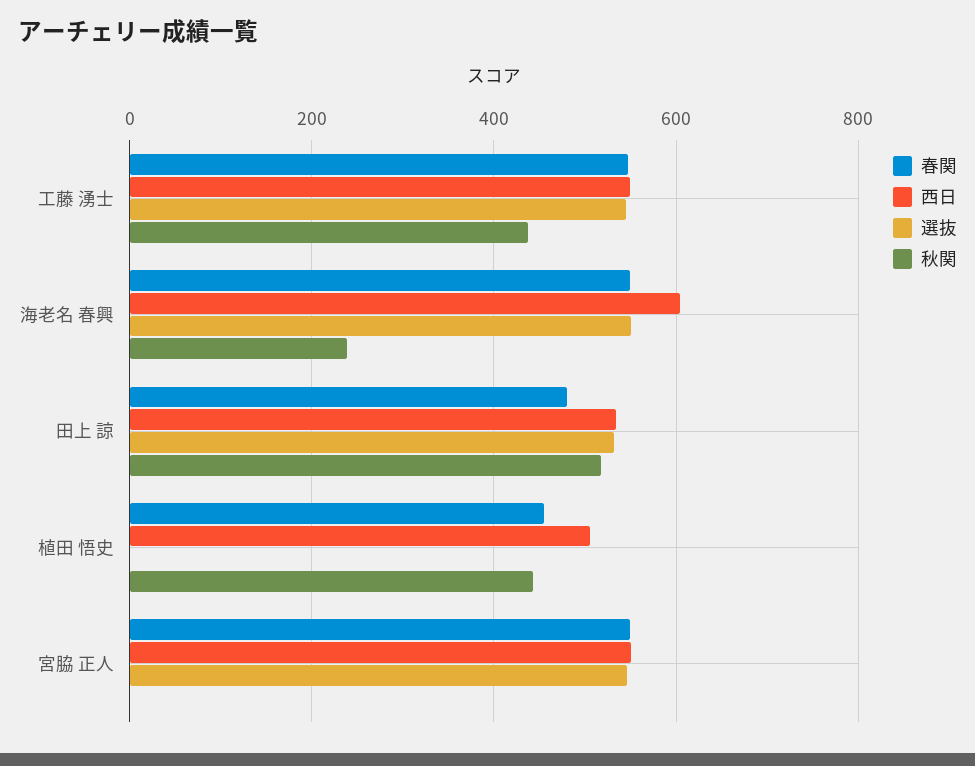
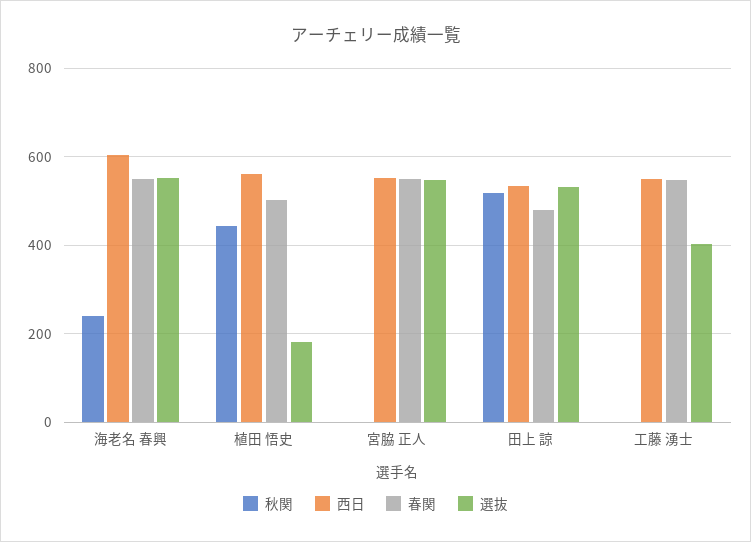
選抜, 工藤 湧士: 540 -> 400
秋関, 工藤 湧士: 440 -> 0
春関, 植田 悟史: 460 -> 500
西日, 植田 悟史: 500 -> 560
選抜, 植田 悟史: 0 -> 180

